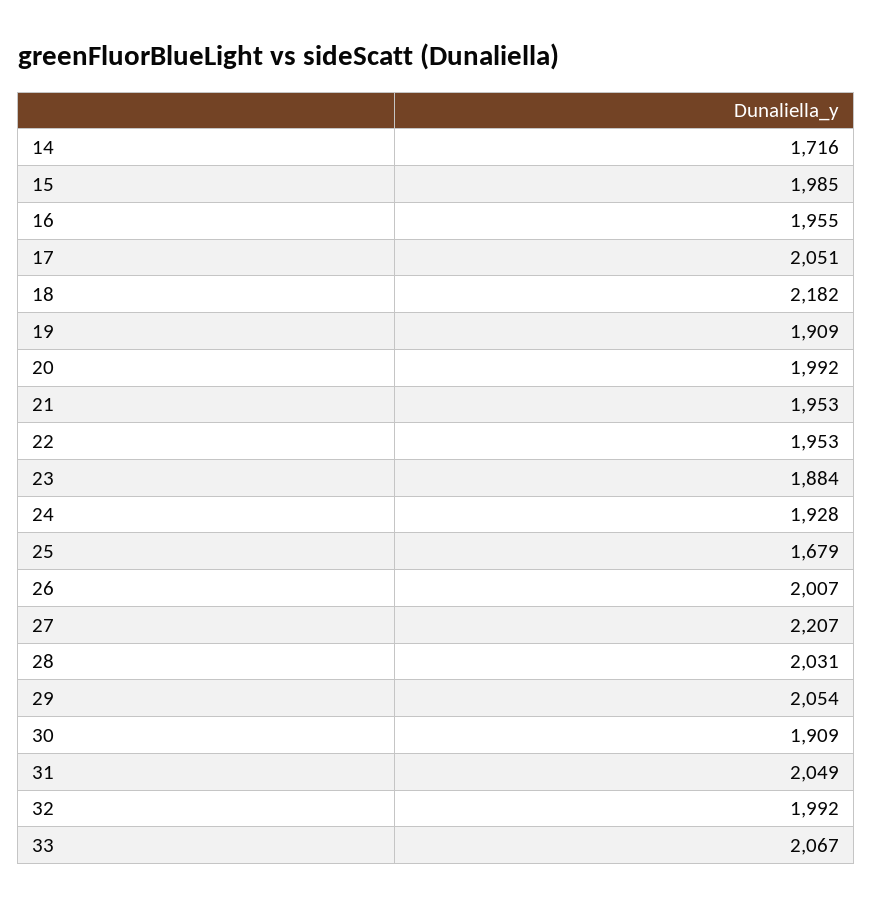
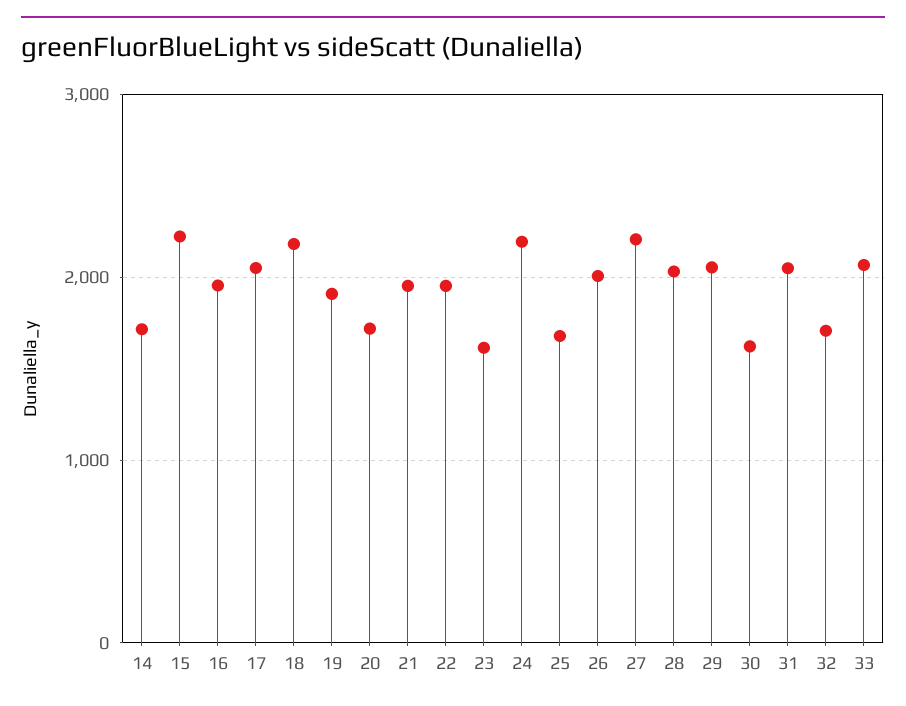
15: 1985 -> 2200
20: 1992 -> 1700
23: 1884 -> 1600
24: 1928 -> 2200
30: 1909 -> 1600
32: 1992 -> 1700

